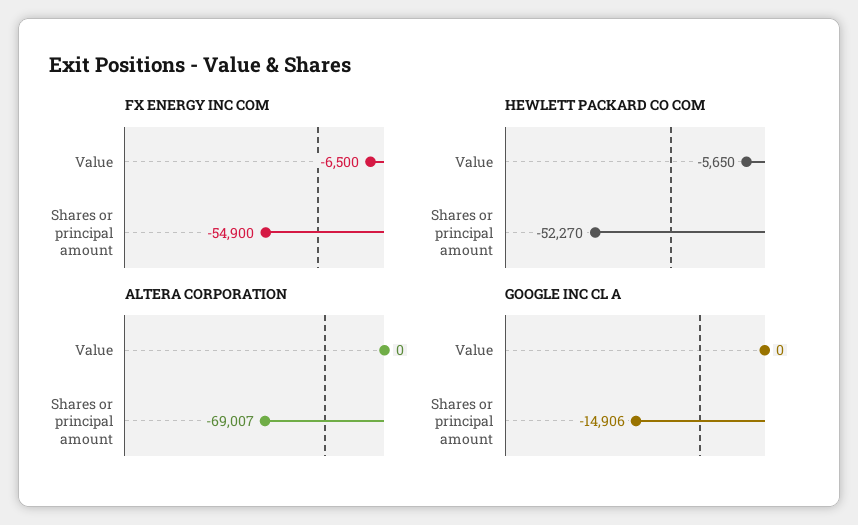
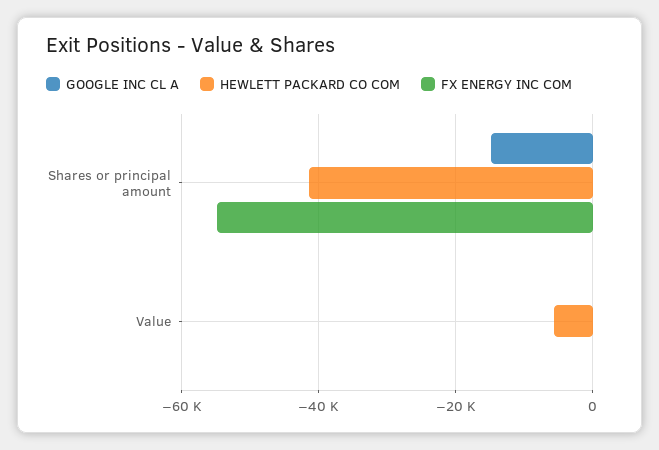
FX ENERGY INC COM, Value: -6500 -> 0
HEWLETT PACKARD CO COM, Shares or principal amount: -52270 -> -42000
ALTERA CORPORATION, Value: 0 -> none
ALTERA CORPORATION, Shares or principal amount: -69007 -> none

